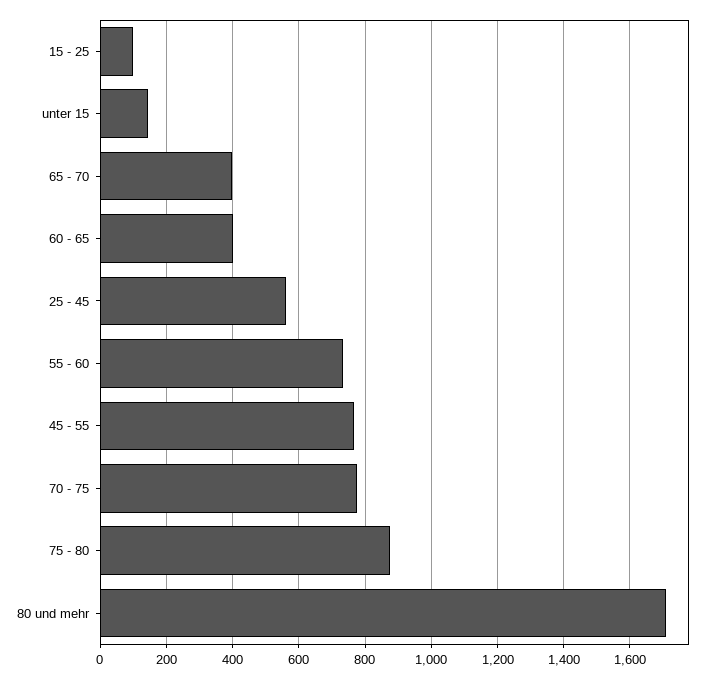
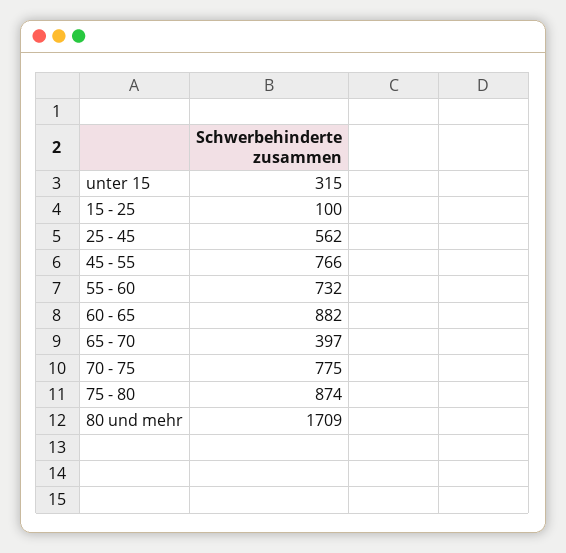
unter 15: 140 -> 315
60 - 65: 400 -> 882

